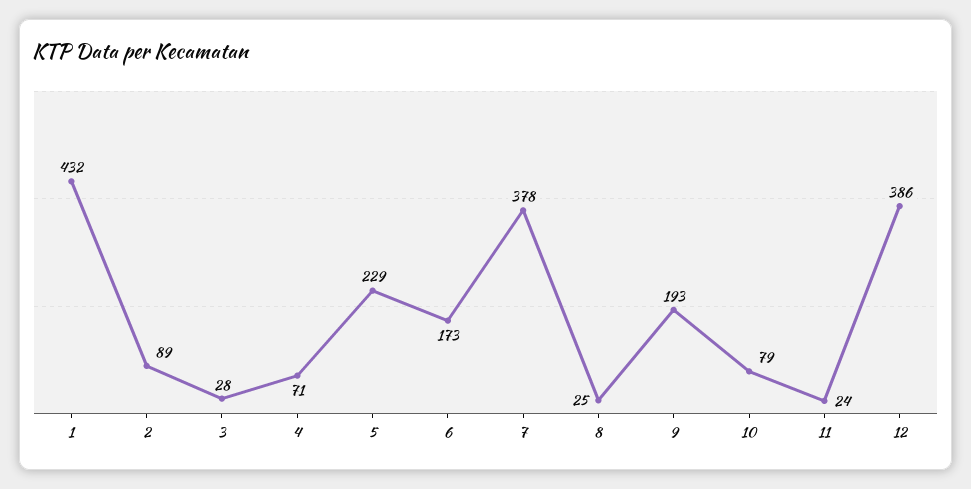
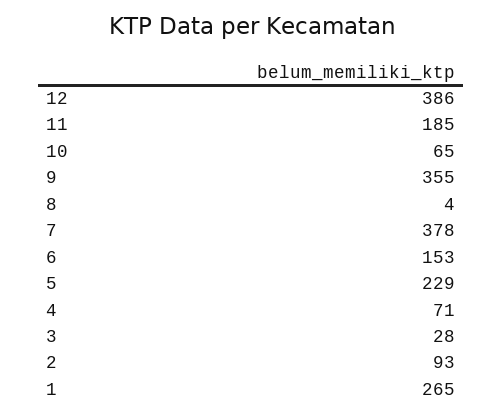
1: 432 -> 265
2: 89 -> 93
6: 173 -> 153
8: 25 -> 4
9: 193 -> 355
10: 79 -> 65
11: 24 -> 185

